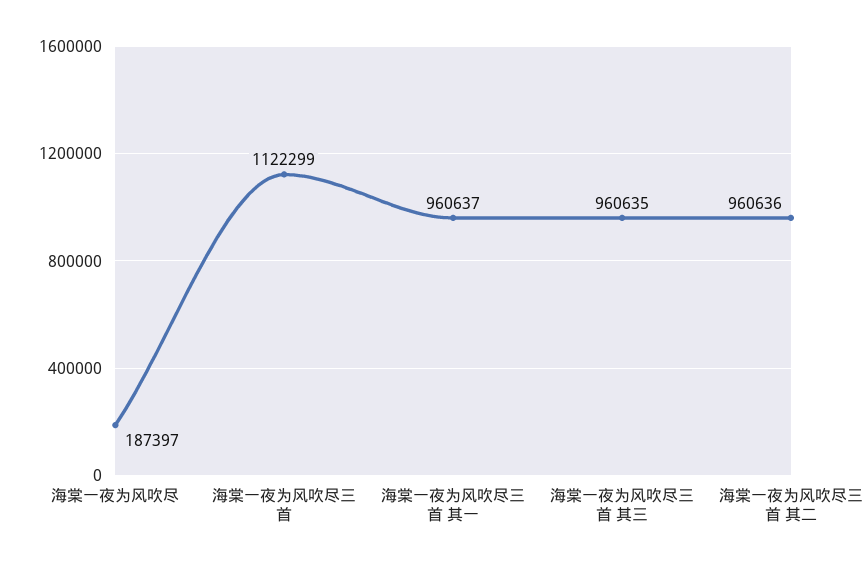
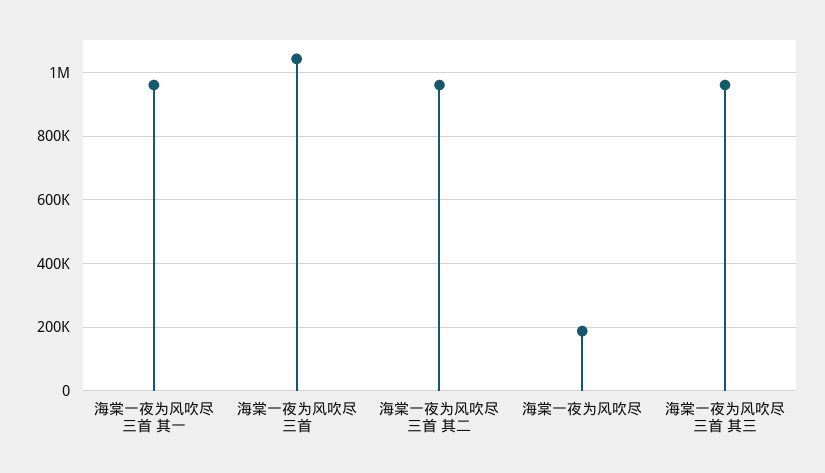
海棠一夜为风吹尽三首: 1122299 -> 1040000

